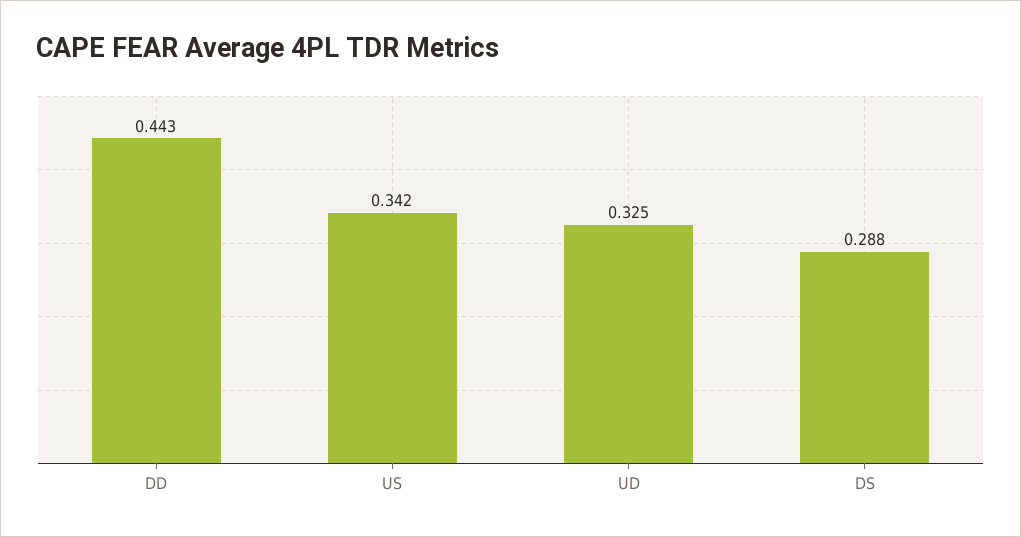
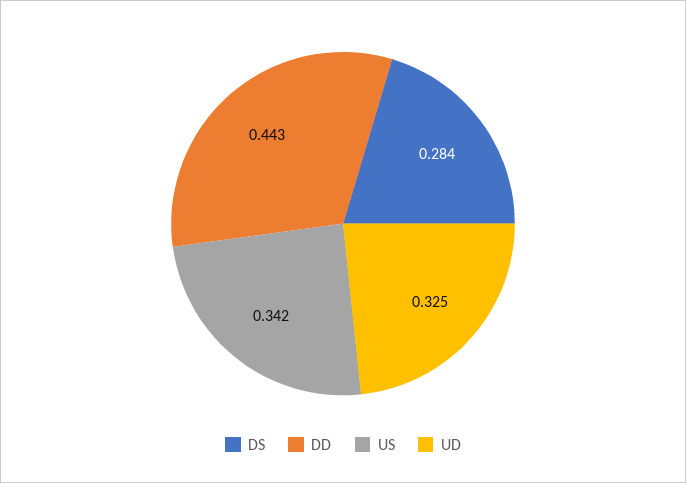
DS: 0.288 -> 0.284

